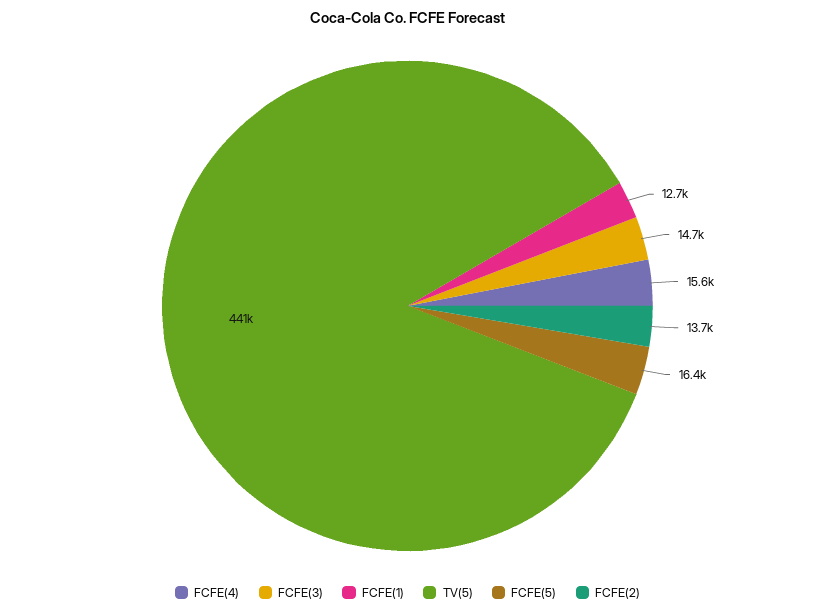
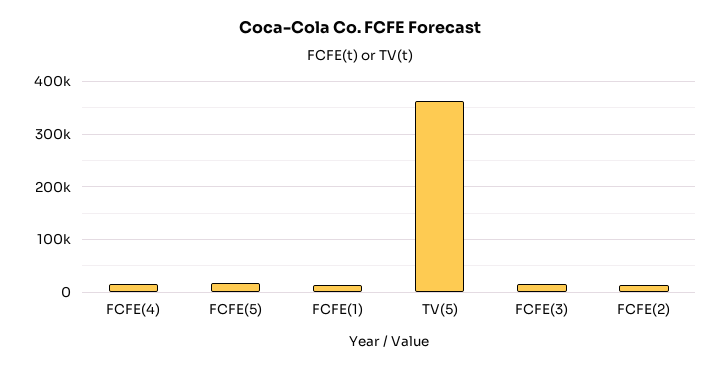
TV(5): 441000 -> 360000

